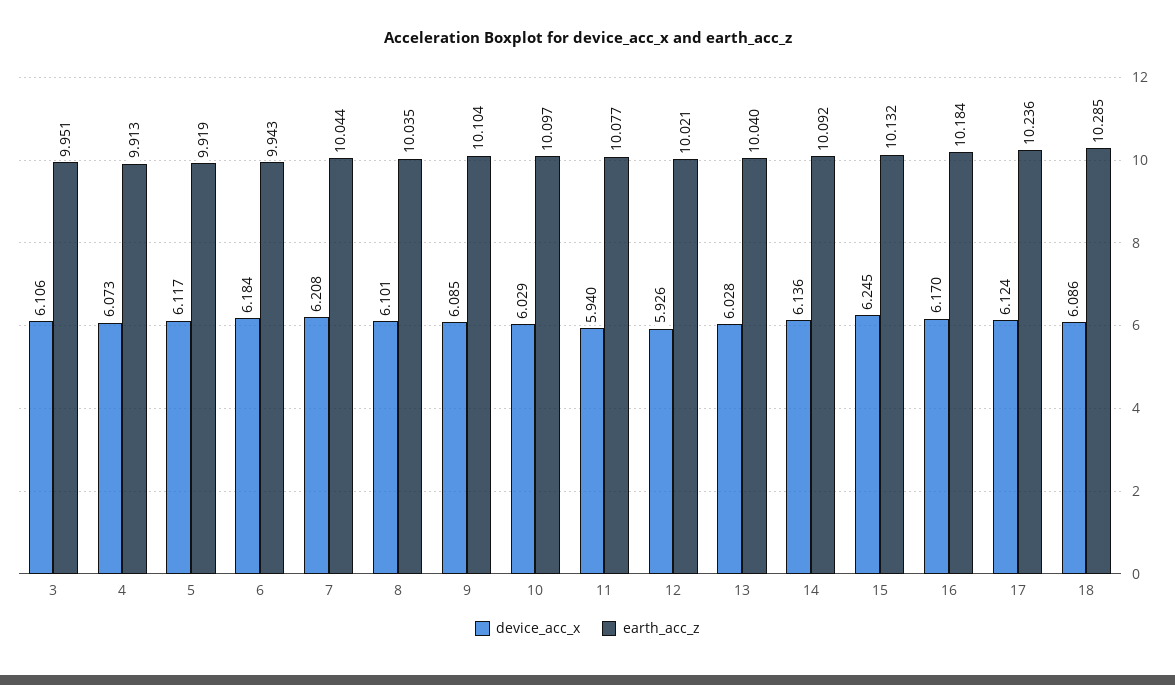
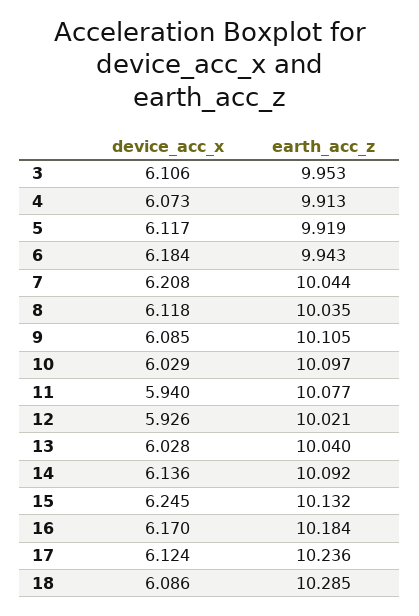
earth_acc_z, 3: 9.951 -> 9.953
device_acc_x, 8: 6.101 -> 6.118
earth_acc_z, 9: 10.104 -> 10.105

